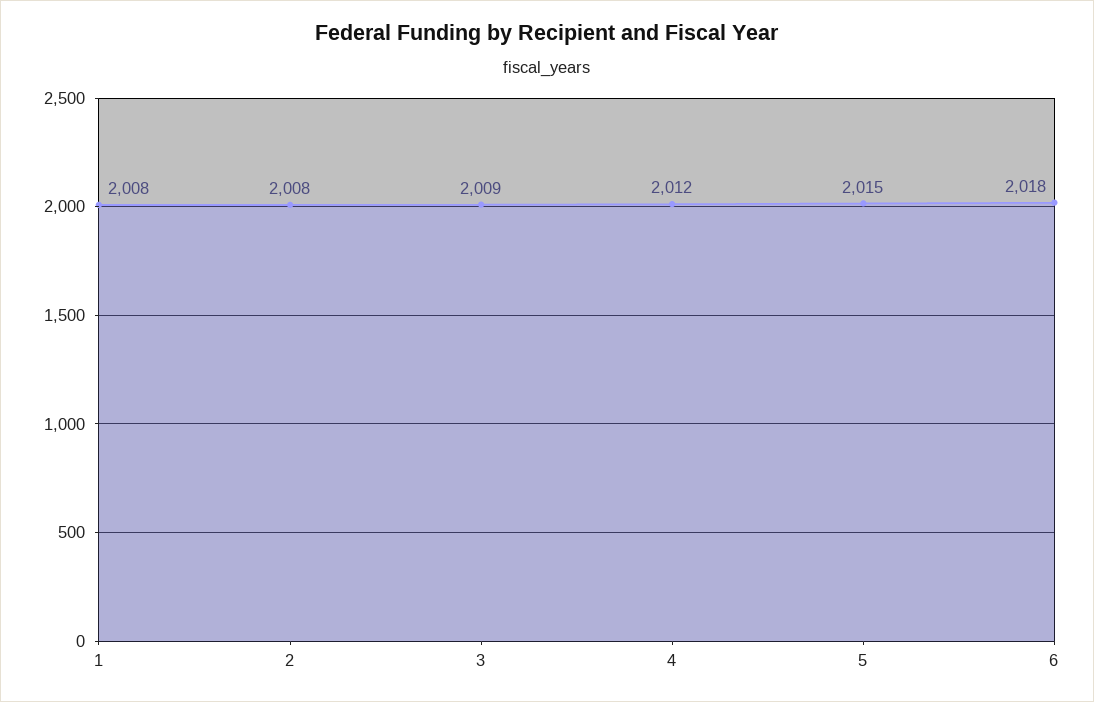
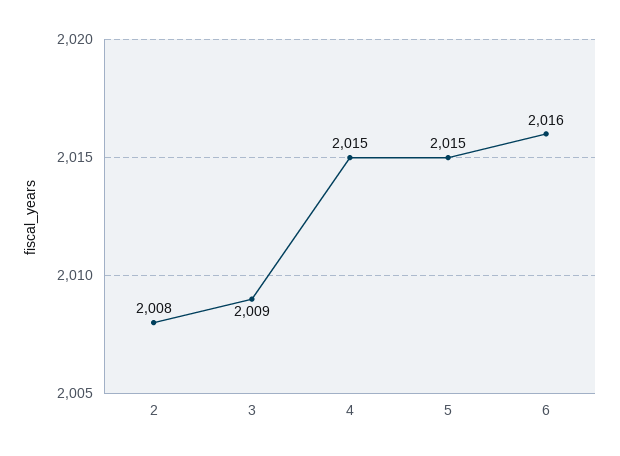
1: 2008 -> none
4: 2012 -> 2015
6: 2018 -> 2016

